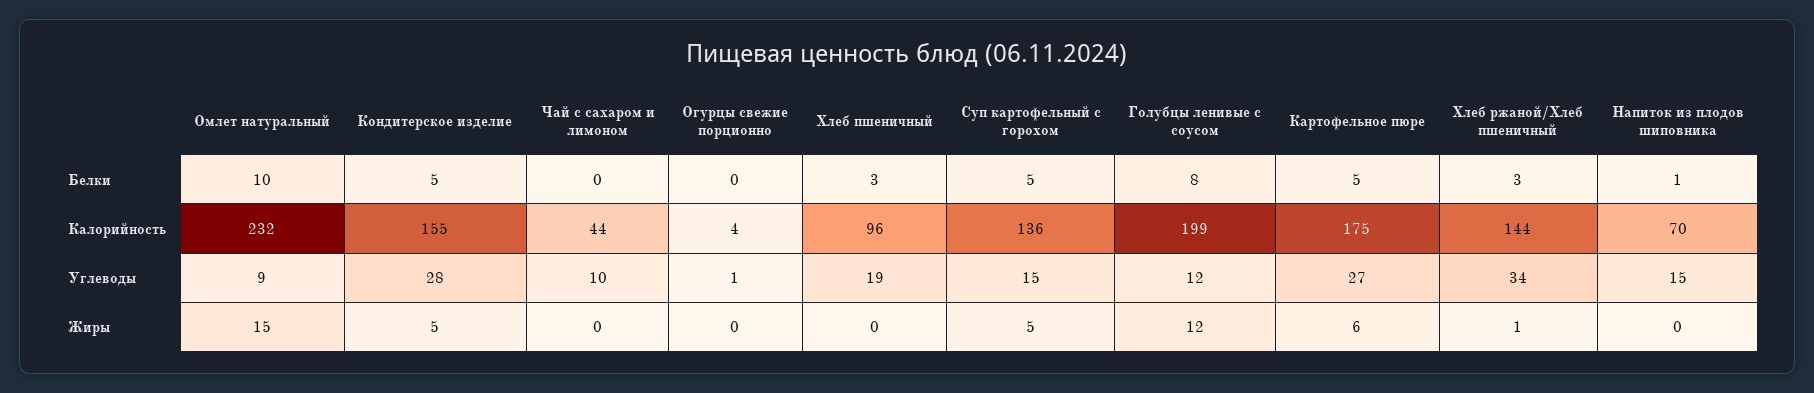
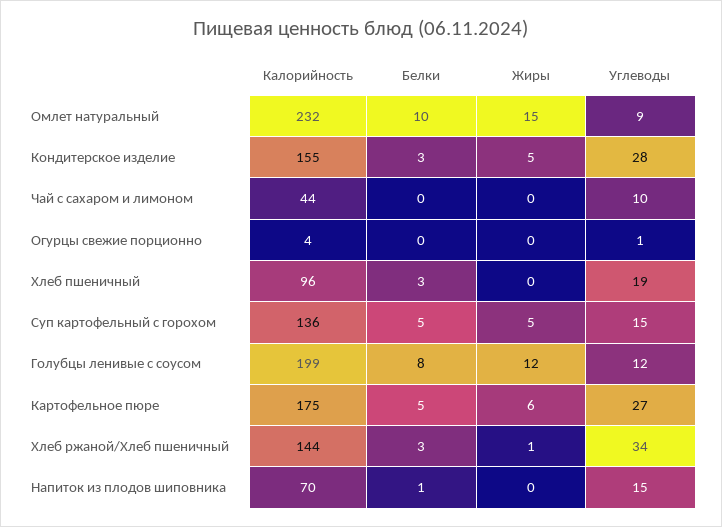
Кондитерское изделие, Белки: 5 -> 3

